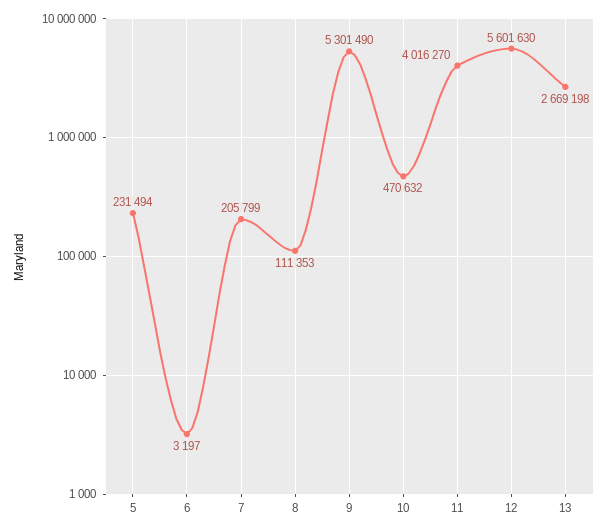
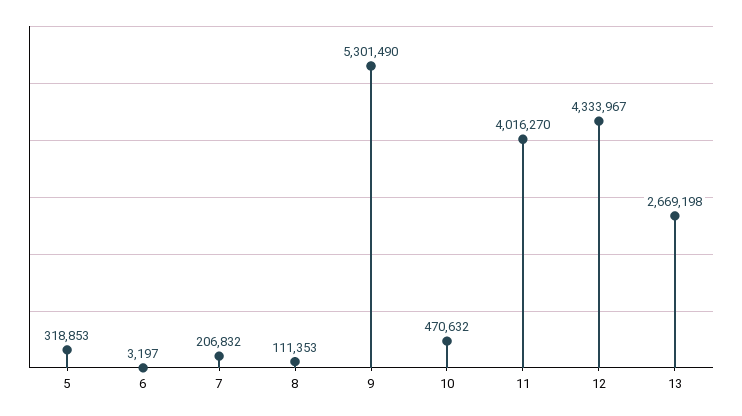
5: 231494 -> 318853
7: 205799 -> 206832
12: 5601630 -> 4333967

